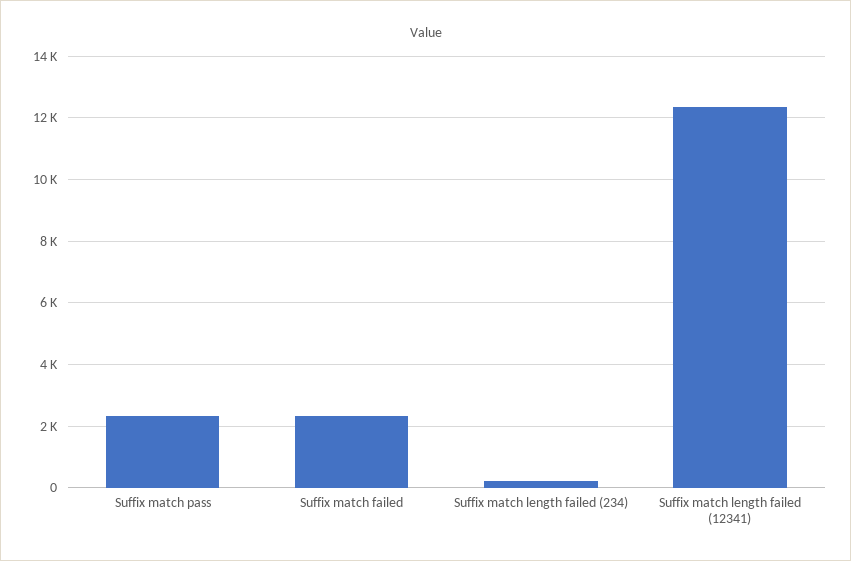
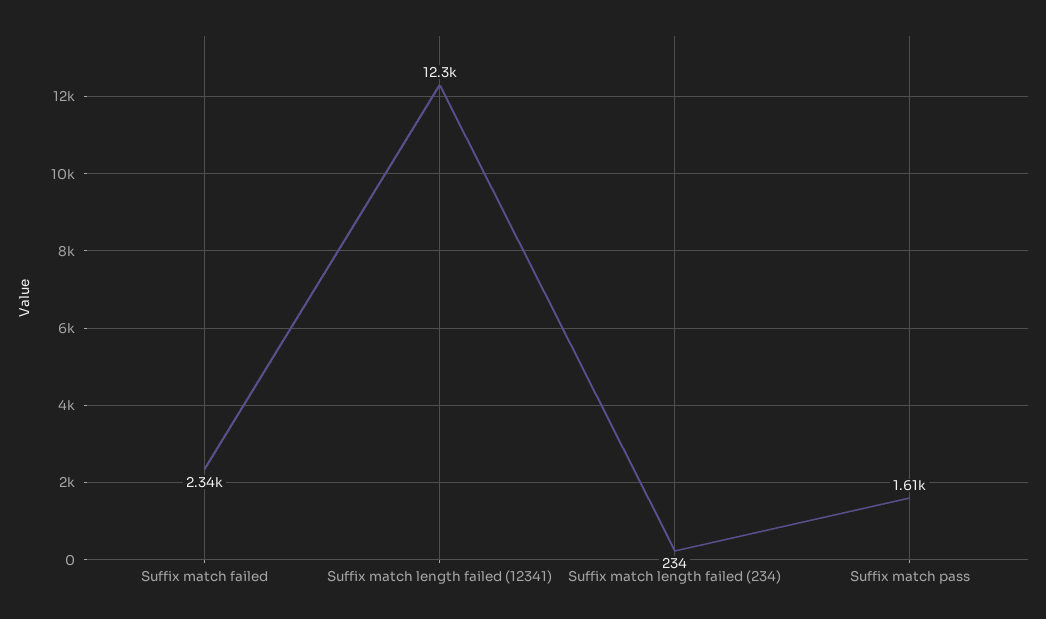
Suffix match pass: 2400 -> 1610

